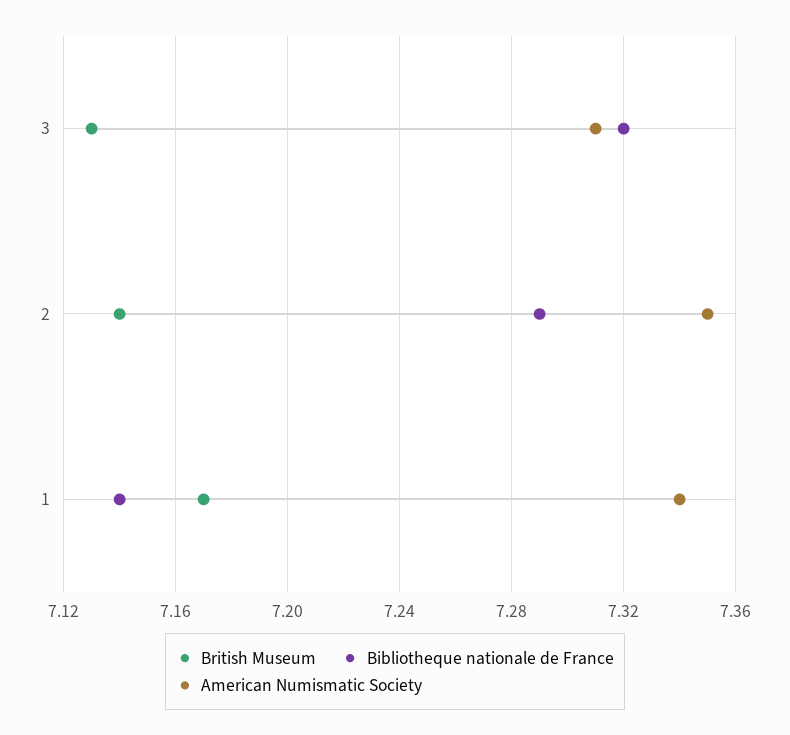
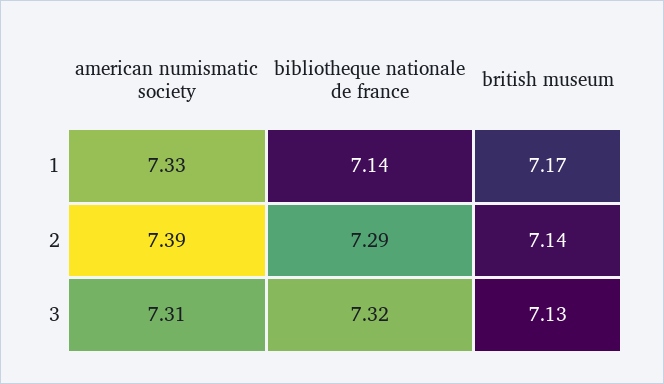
American Numismatic Society, 2: 7.35 -> 7.39
American Numismatic Society, 1: 7.34 -> 7.33

